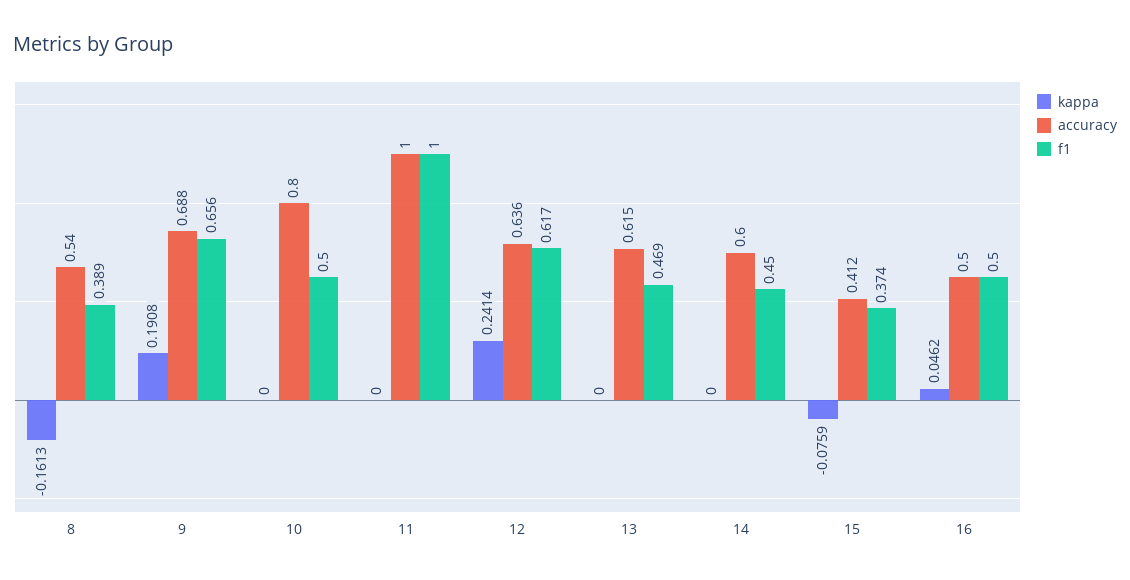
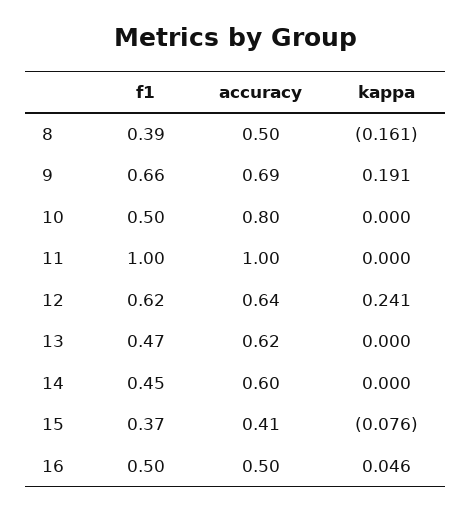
accuracy, 8: 0.54 -> 0.5

